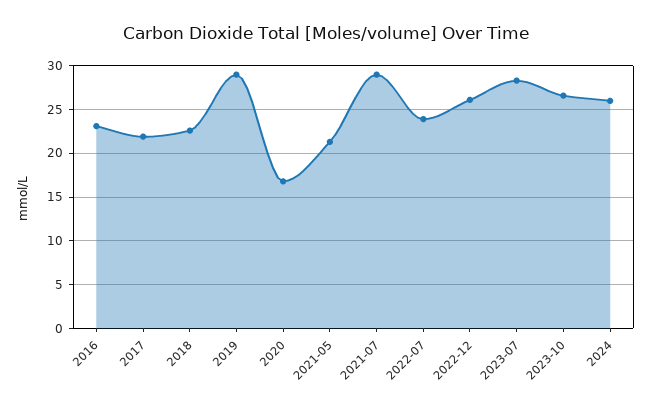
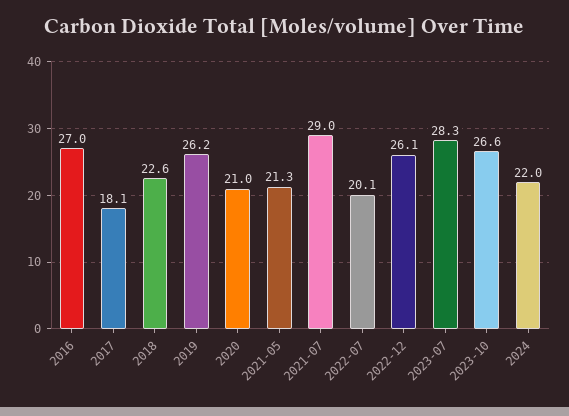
2016: 23 -> 27
2017: 22 -> 18.1
2019: 29 -> 26.2
2020: 17 -> 21
2022-07: 24 -> 20.1
2024: 26 -> 22

